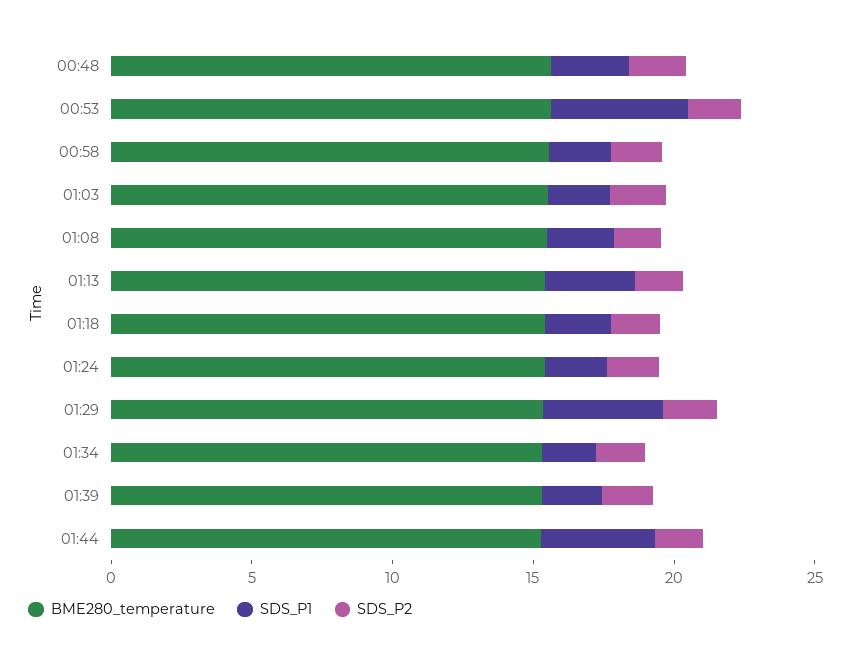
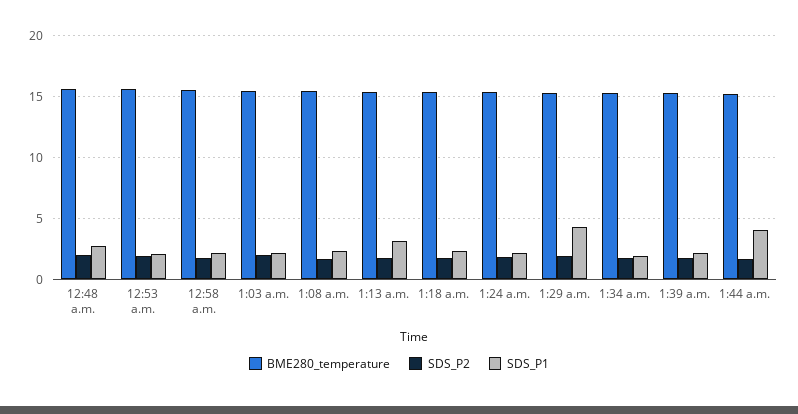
SDS_P1, 00:53: 5 -> 2

